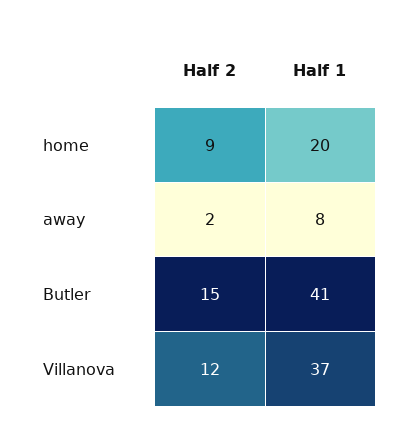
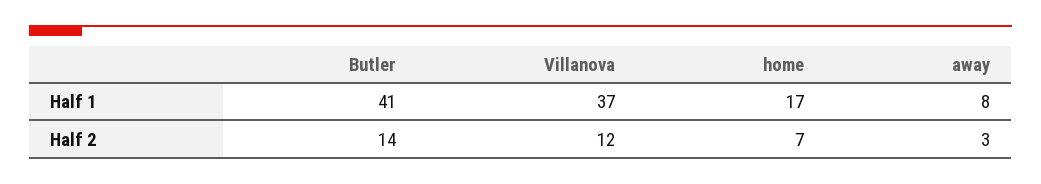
Half 2, home: 9 -> 7
Half 1, home: 20 -> 17
Half 2, away: 2 -> 3
Half 2, Butler: 15 -> 14

